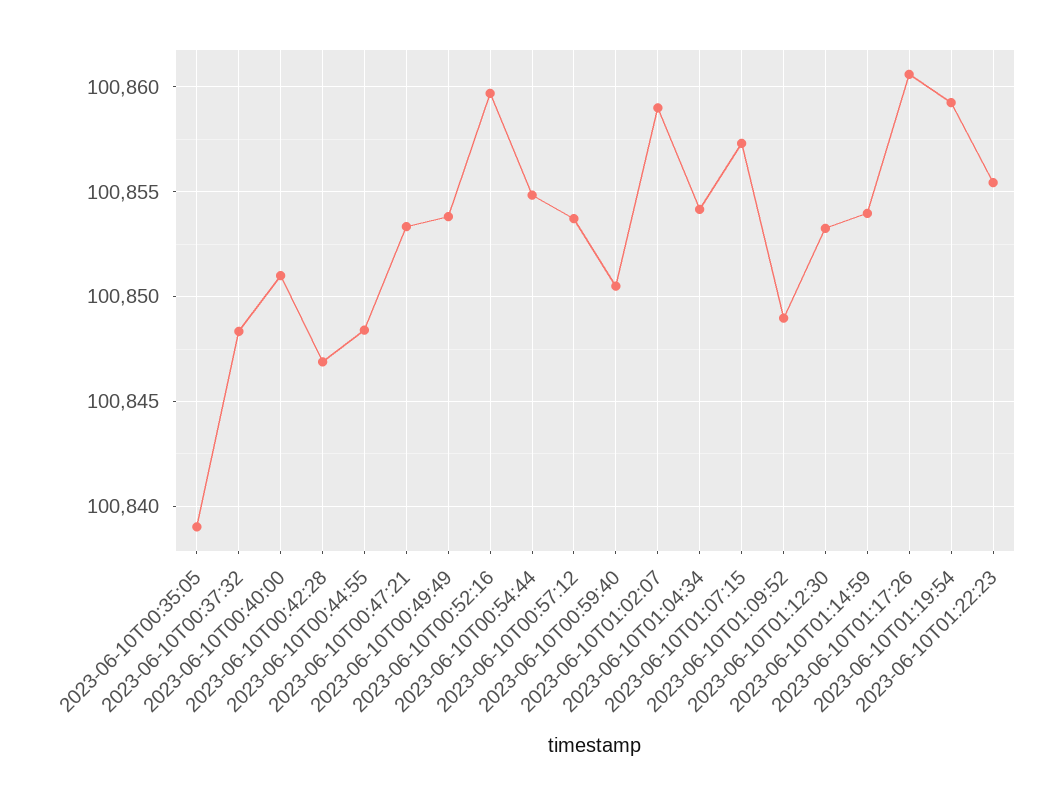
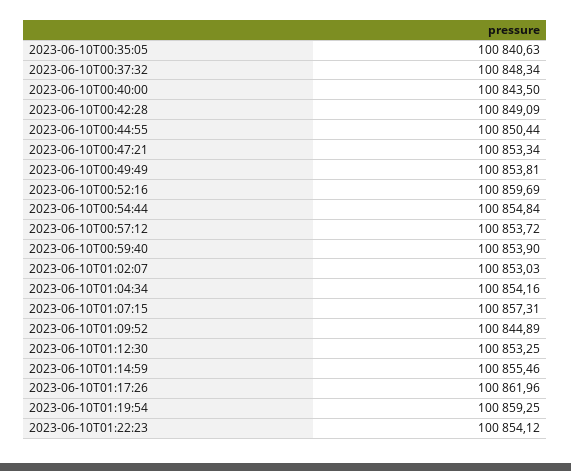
2023-06-10T00:35:05: 100839 -> 100840.63
2023-06-10T00:40:00: 100851 -> 100843.5
2023-06-10T00:42:28: 100847 -> 100849.09
2023-06-10T00:44:55: 100848.5 -> 100850.44
2023-06-10T00:59:40: 100850.5 -> 100853.9
2023-06-10T01:02:07: 100859 -> 100853.03
2023-06-10T01:09:52: 100849 -> 100844.89
2023-06-10T01:14:59: 100854 -> 100855.46
2023-06-10T01:17:26: 100860.5 -> 100861.96
2023-06-10T01:22:23: 100855.5 -> 100854.12

